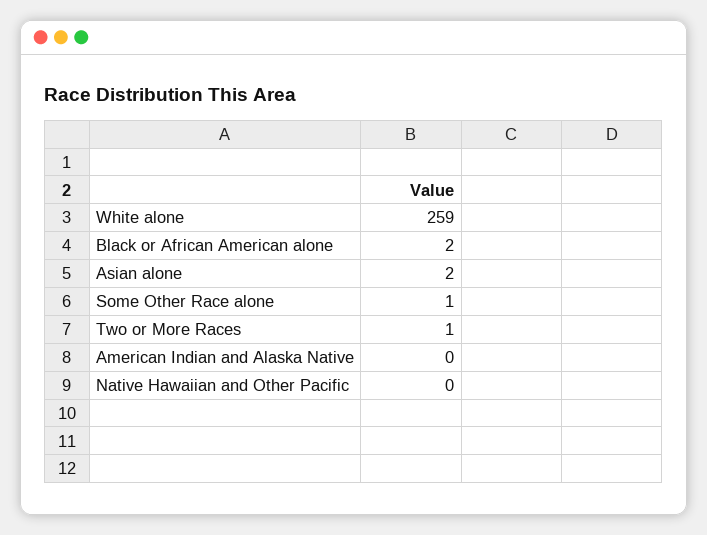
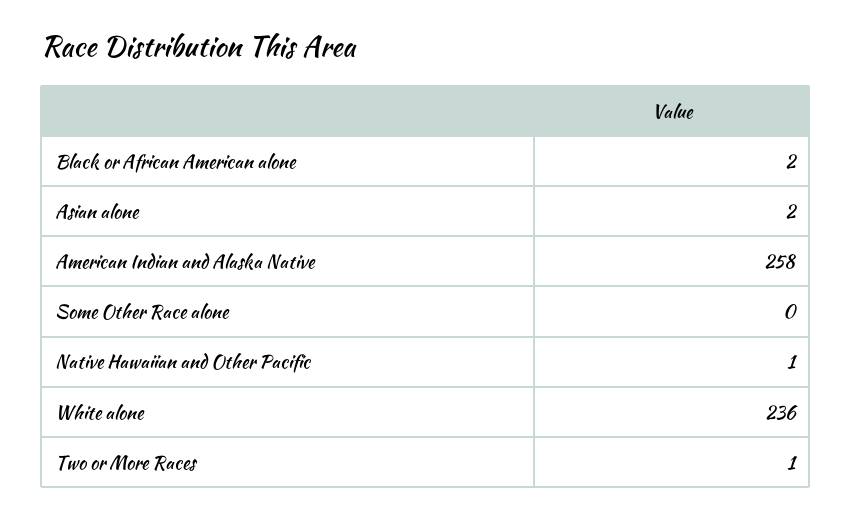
White alone: 259 -> 236
Some Other Race alone: 1 -> 0
American Indian and Alaska Native: 0 -> 258
Native Hawaiian and Other Pacific: 0 -> 1

